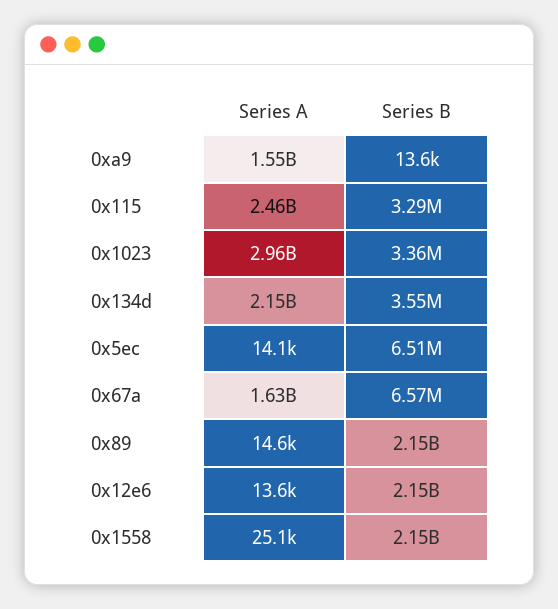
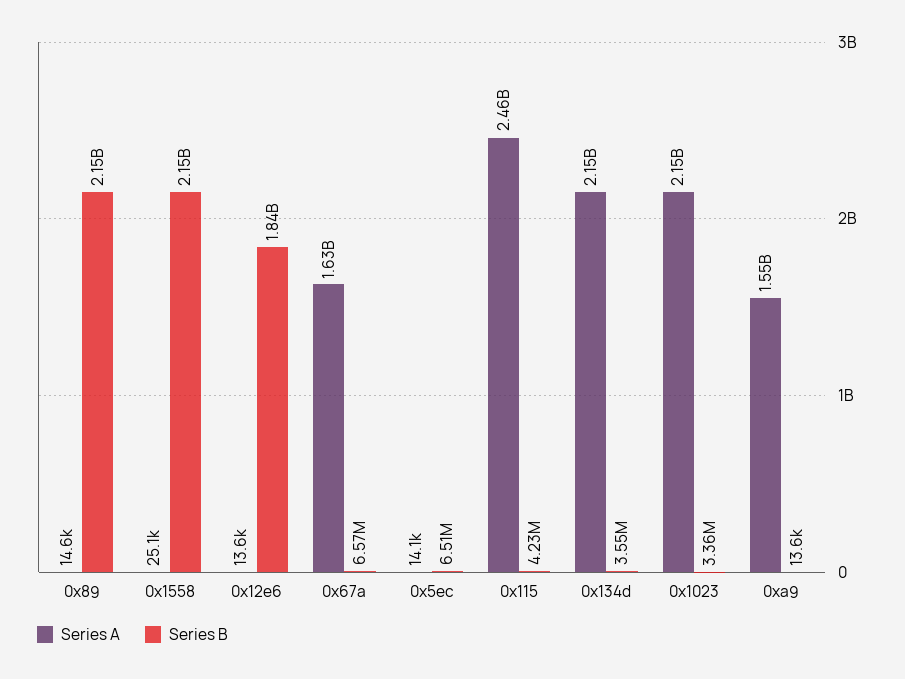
Series B, 0x115: 3290000 -> 4230000
Series A, 0x1023: 2960000000 -> 2150000000
Series B, 0x12e6: 2150000000 -> 1840000000

